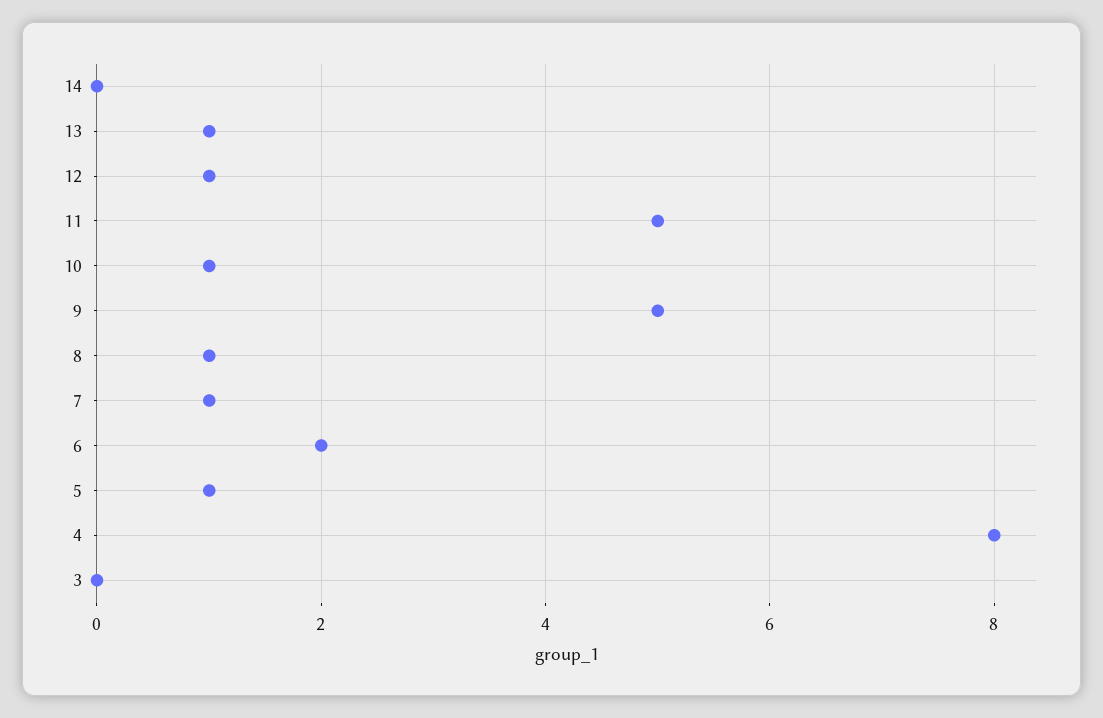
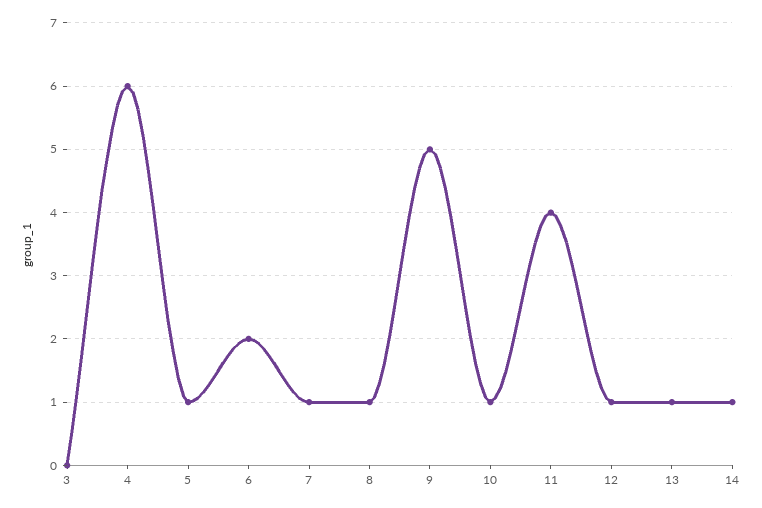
14: 0 -> 1
11: 5 -> 4
4: 8 -> 6

